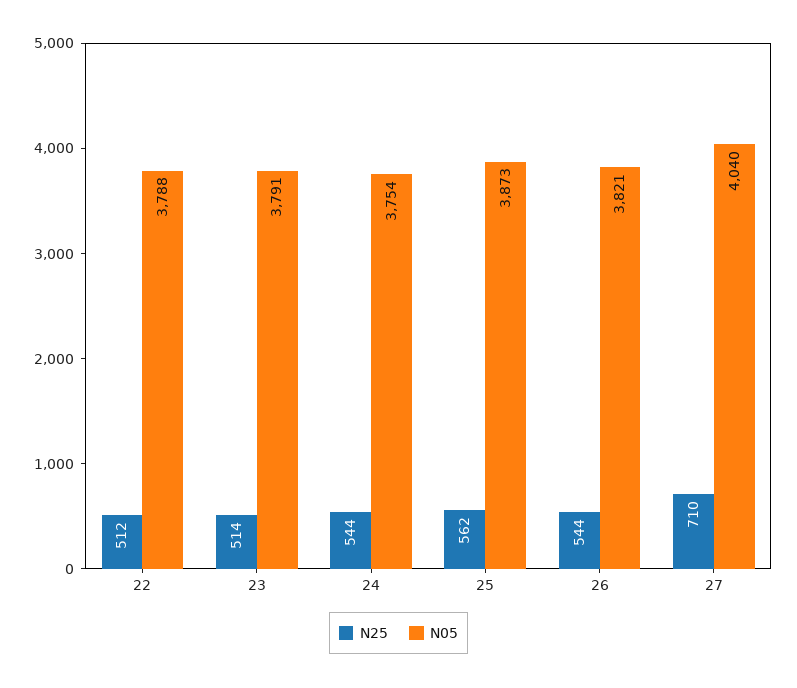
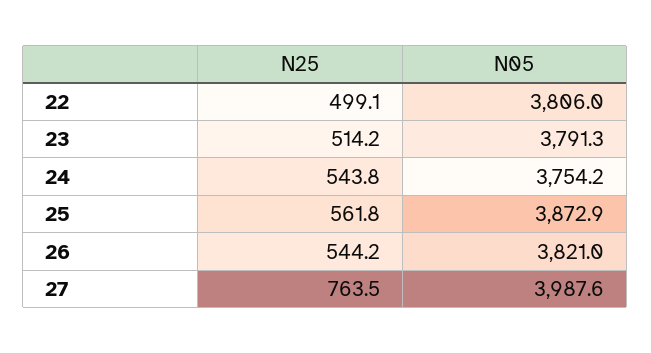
N25, 22: 512 -> 499.1
N05, 22: 3788 -> 3806
N25, 27: 710 -> 763.5
N05, 27: 4040 -> 3987.6

